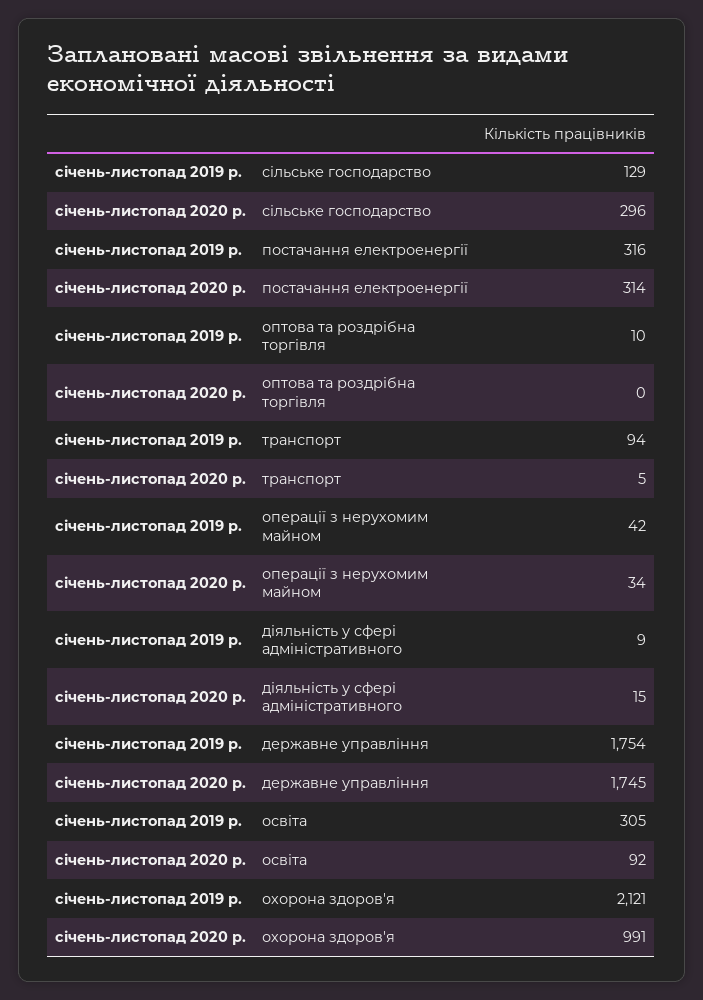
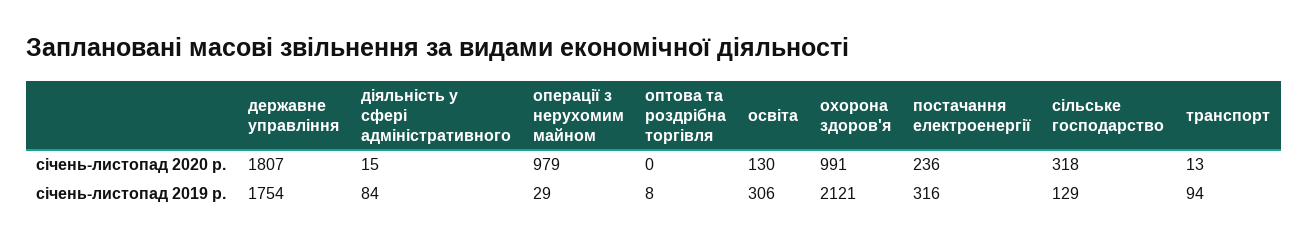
січень-листопад 2020 р., сільське господарство: 296 -> 318
січень-листопад 2020 р., постачання електроенергії: 314 -> 236
січень-листопад 2019 р., оптова та роздрібна торгівля: 10 -> 8
січень-листопад 2020 р., транспорт: 5 -> 13
січень-листопад 2019 р., операції з нерухомим майном: 42 -> 29
січень-листопад 2020 р., операції з нерухомим майном: 34 -> 979
січень-листопад 2019 р., діяльність у сфері адміністративного: 9 -> 84
січень-листопад 2020 р., державне управління: 1745 -> 1807
січень-листопад 2019 р., освіта: 305 -> 306
січень-листопад 2020 р., освіта: 92 -> 130

